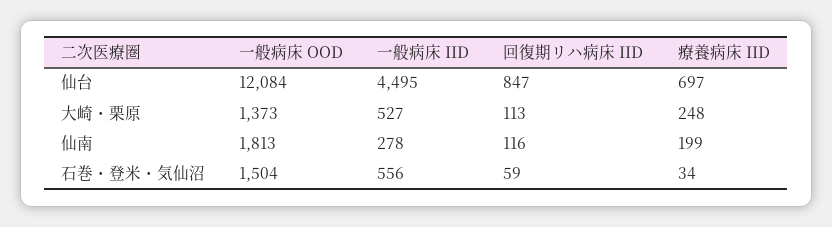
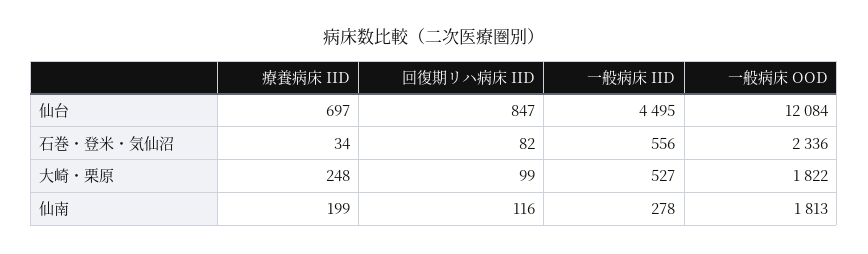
一般病床 OOD, 大崎・栗原: 1373 -> 1822
回復期リハ病床 IID, 大崎・栗原: 113 -> 99
一般病床 OOD, 石巻・登米・気仙沼: 1504 -> 2336
回復期リハ病床 IID, 石巻・登米・気仙沼: 59 -> 82

